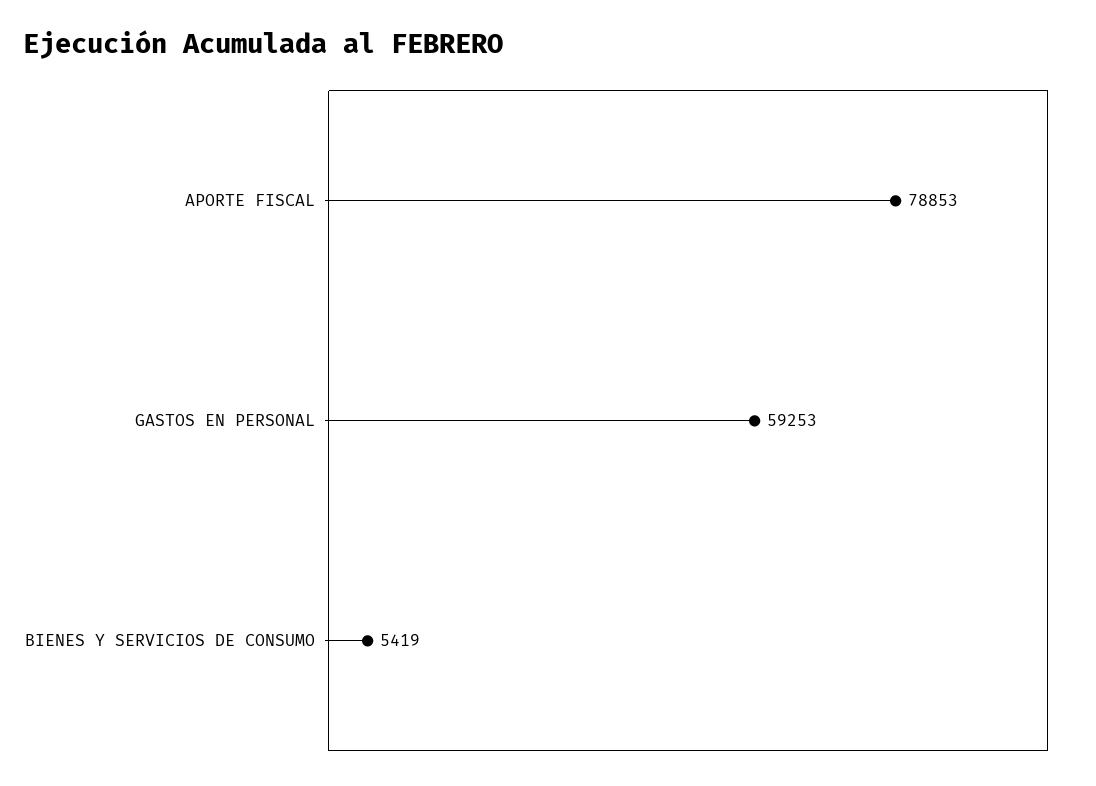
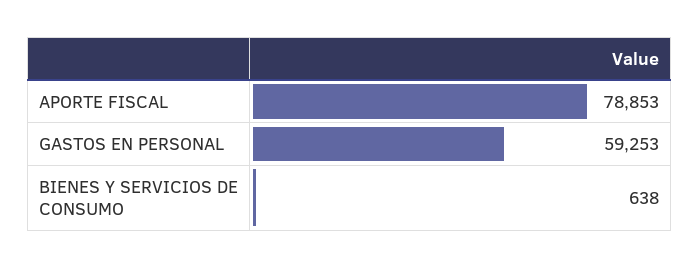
BIENES Y SERVICIOS DE CONSUMO: 5419 -> 638

